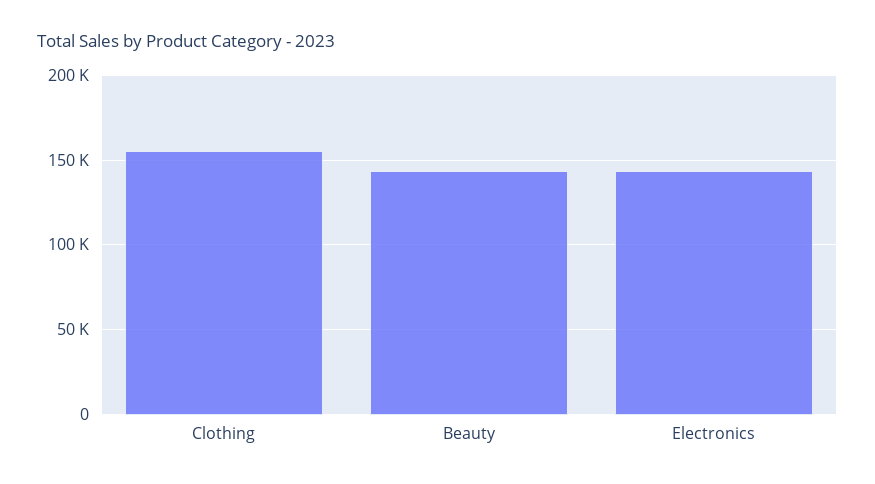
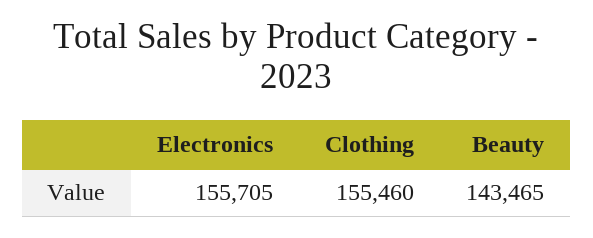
Electronics: 145000 -> 155705

